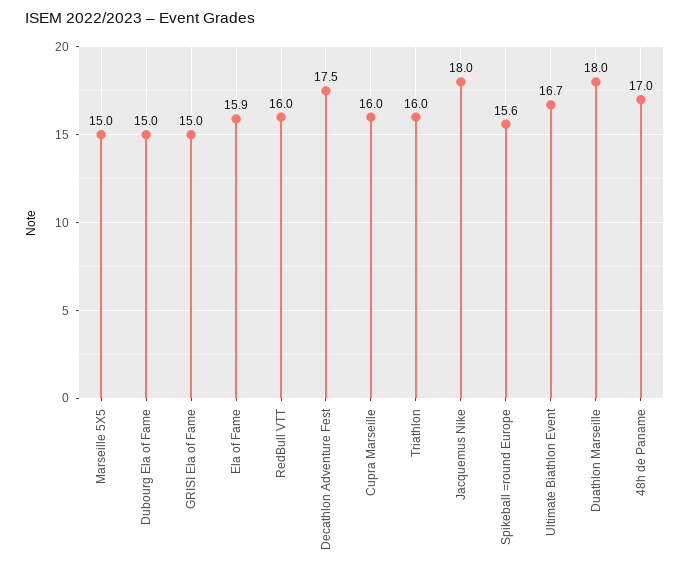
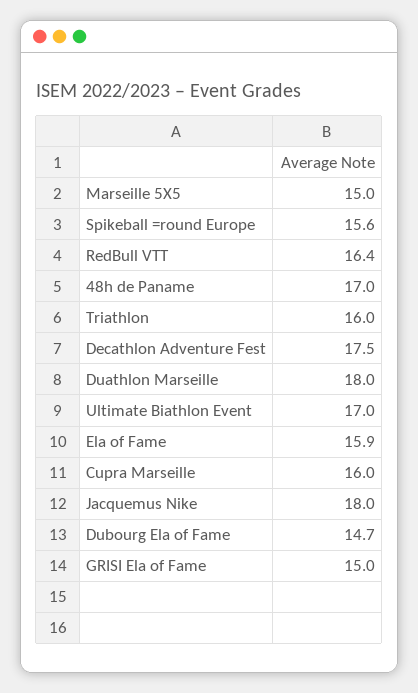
Dubourg Ela of Fame: 15 -> 14.7
RedBull VTT: 16 -> 16.4
Ultimate Biathlon Event: 16.7 -> 17

